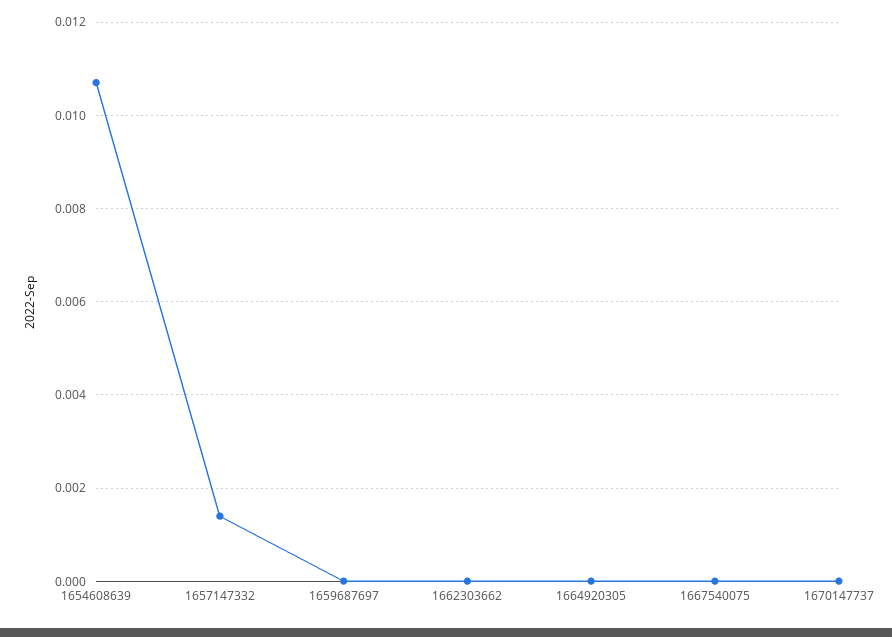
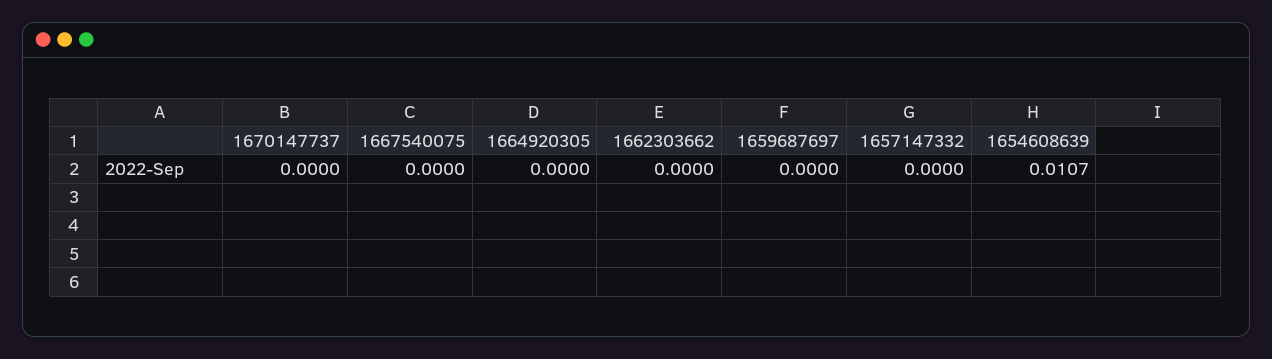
1657147332: 0.0015 -> 0

